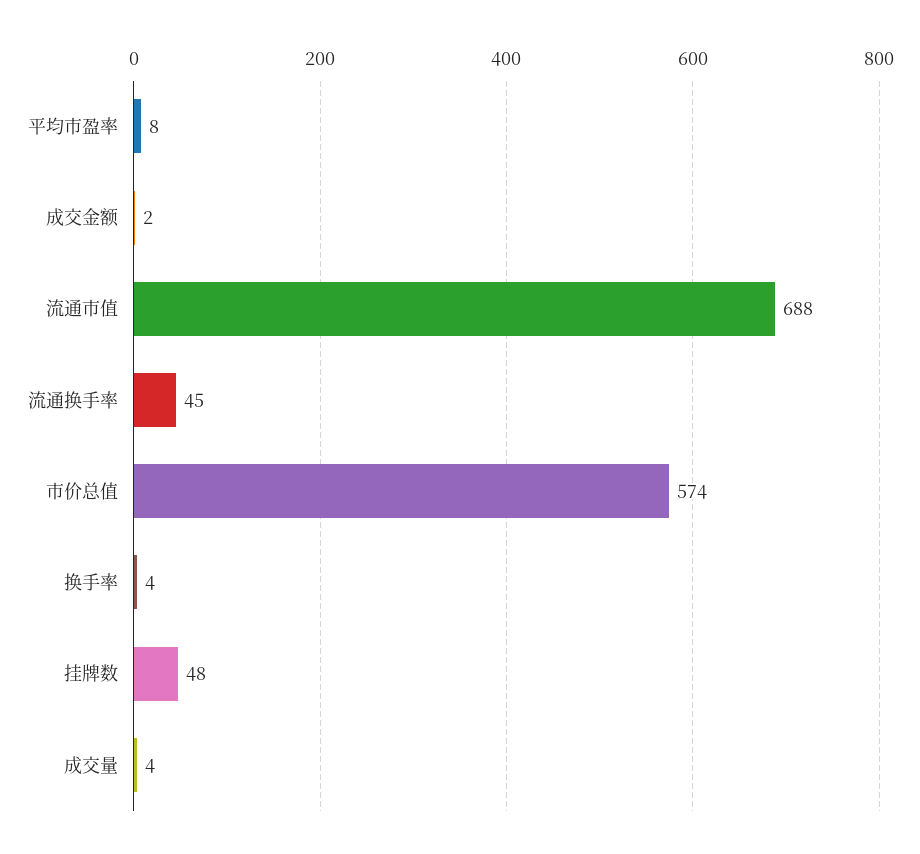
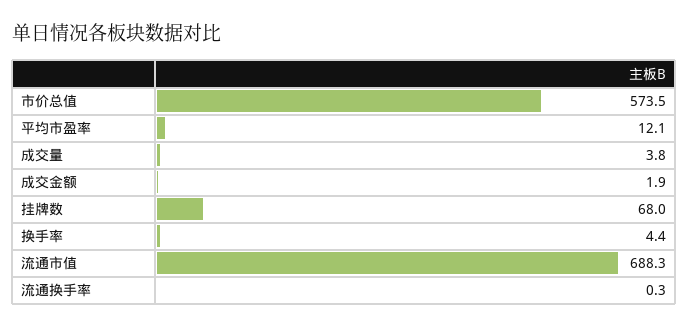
平均市盈率: 8 -> 12.1
流通换手率: 45 -> 0.3
挂牌数: 48 -> 68

